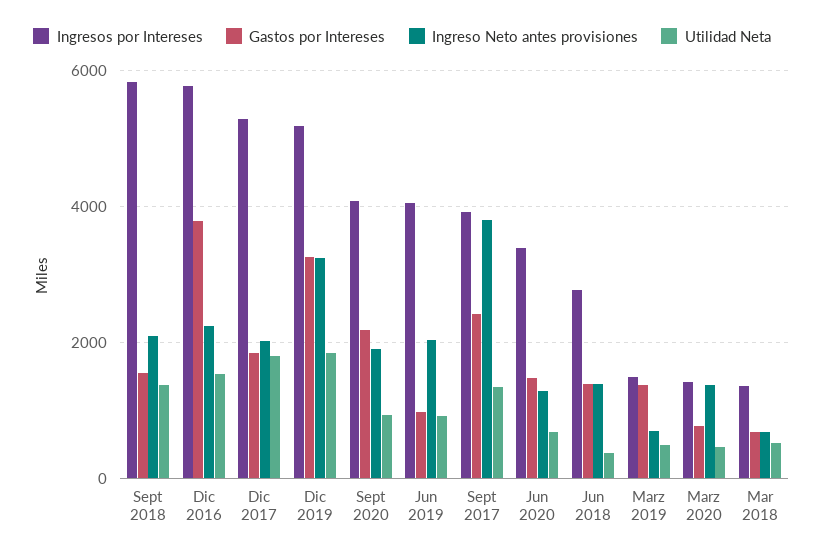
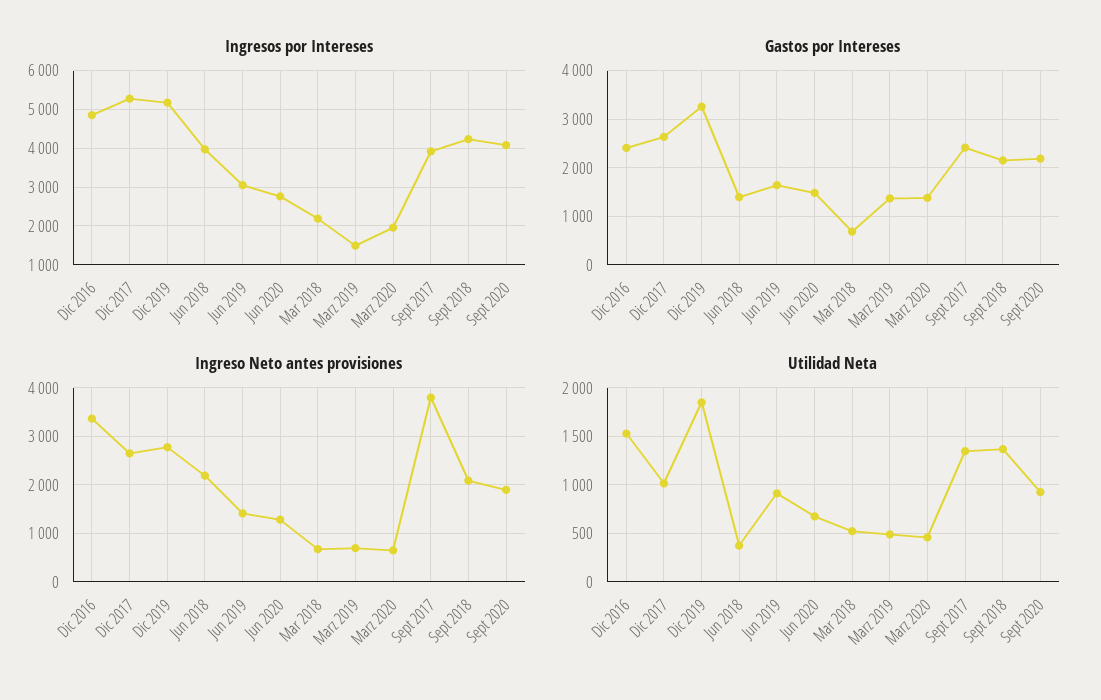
Ingresos por Intereses, Sept 2018: 5800 -> 4200
Gastos por Intereses, Sept 2018: 1600 -> 2200
Ingresos por Intereses, Dic 2016: 5800 -> 4800
Gastos por Intereses, Dic 2016: 3800 -> 2400
Ingreso Neto antes provisiones, Dic 2016: 2200 -> 3400
Gastos por Intereses, Dic 2017: 1800 -> 2600
Ingreso Neto antes provisiones, Dic 2017: 2000 -> 2600
Utilidad Neta, Dic 2017: 1800 -> 1000
Ingreso Neto antes provisiones, Dic 2019: 3200 -> 2800
Ingresos por Intereses, Jun 2019: 4000 -> 3000
Gastos por Intereses, Jun 2019: 1000 -> 1600
Ingreso Neto antes provisiones, Jun 2019: 2000 -> 1400
Ingresos por Intereses, Jun 2020: 3400 -> 2800
Ingresos por Intereses, Jun 2018: 2800 -> 4000
Ingreso Neto antes provisiones, Jun 2018: 1400 -> 2200
Ingresos por Intereses, Marz 2020: 1400 -> 2000
Gastos por Intereses, Marz 2020: 800 -> 1400
Ingreso Neto antes provisiones, Marz 2020: 1400 -> 600
Ingresos por Intereses, Mar 2018: 1400 -> 2200

